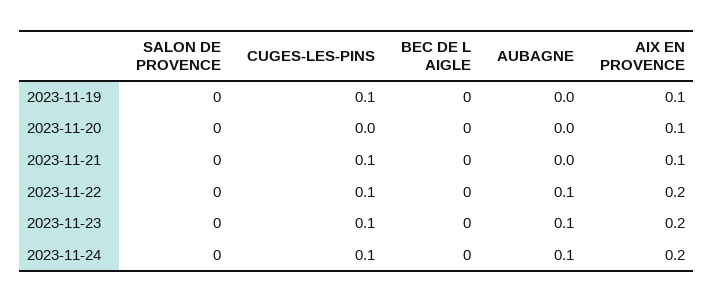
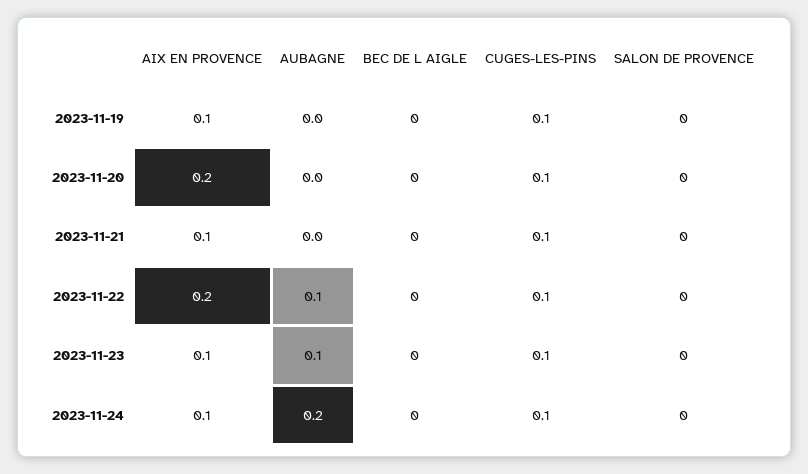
CUGES-LES-PINS, 2023-11-20: 0 -> 0.1
AIX EN PROVENCE, 2023-11-20: 0.1 -> 0.2
AIX EN PROVENCE, 2023-11-23: 0.2 -> 0.1
AUBAGNE, 2023-11-24: 0.1 -> 0.2
AIX EN PROVENCE, 2023-11-24: 0.2 -> 0.1

